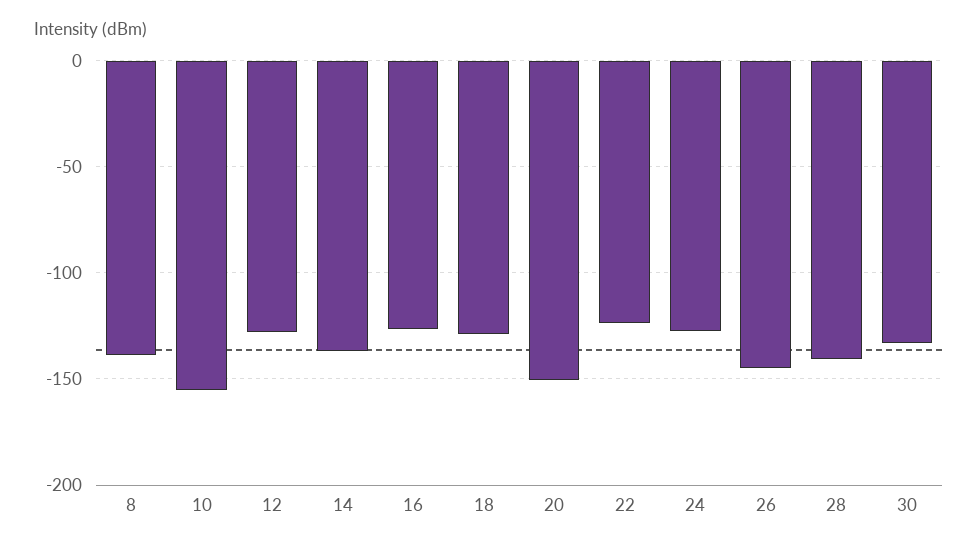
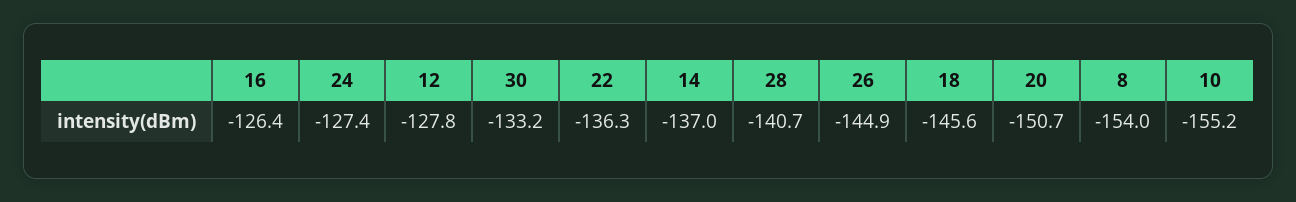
8: -140 -> -154
18: -130 -> -145.6
22: -125 -> -136.3

